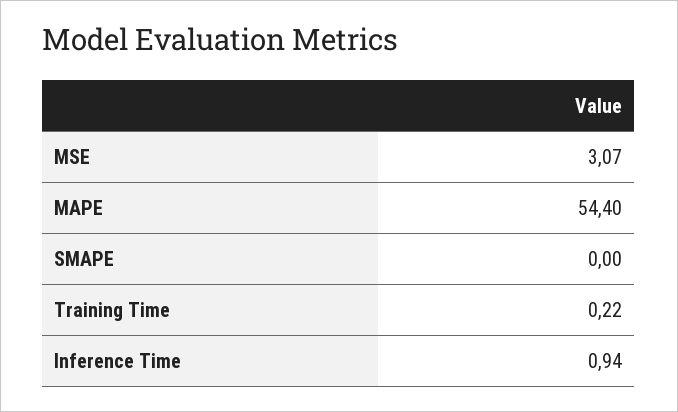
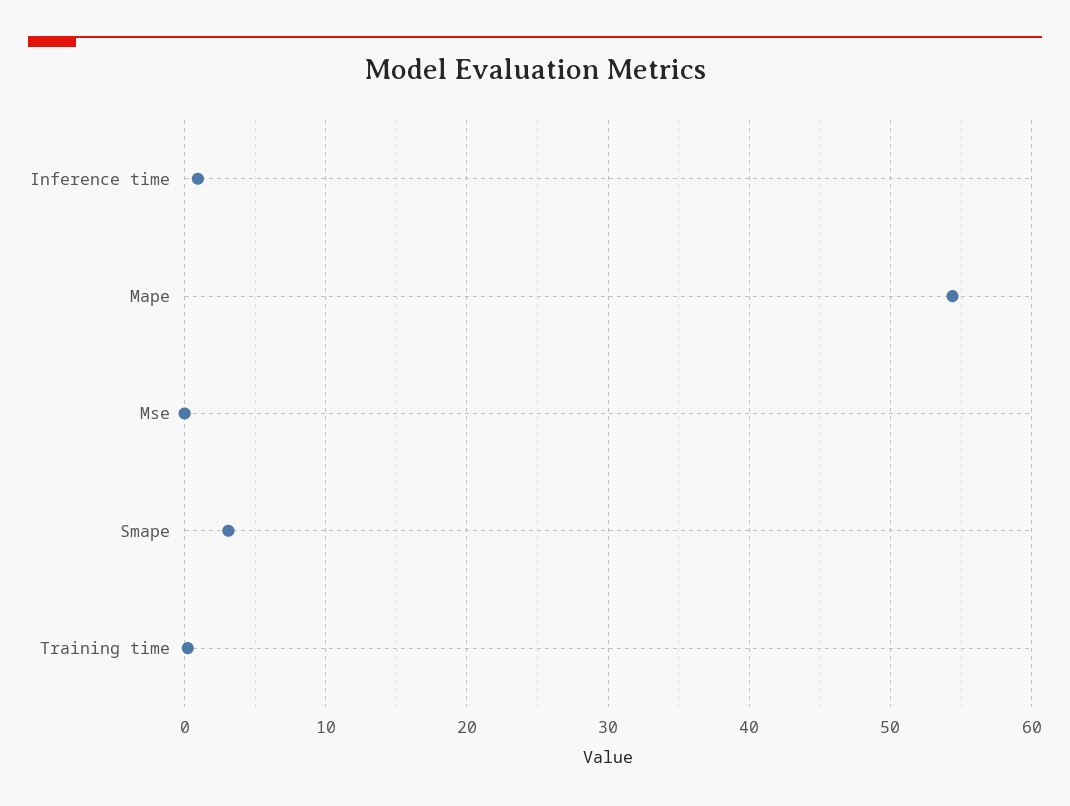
MSE: 3.07 -> 0
SMAPE: 0 -> 3

